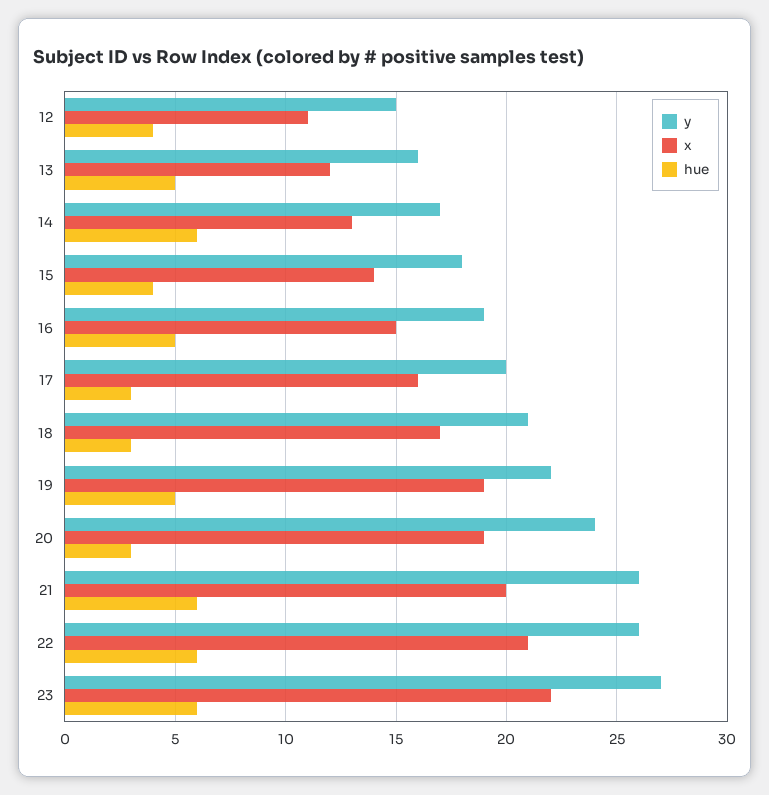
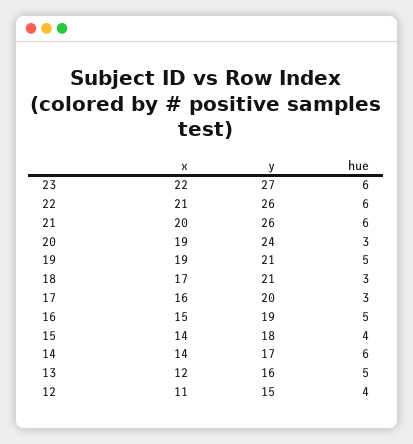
x, 14: 13 -> 14
y, 19: 22 -> 21

